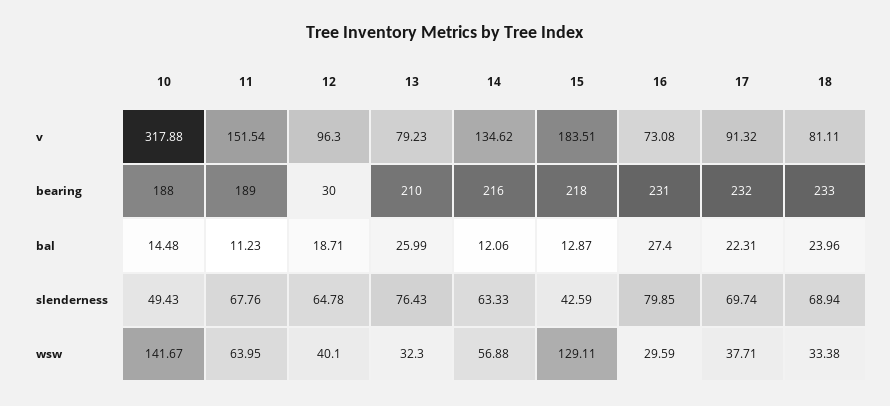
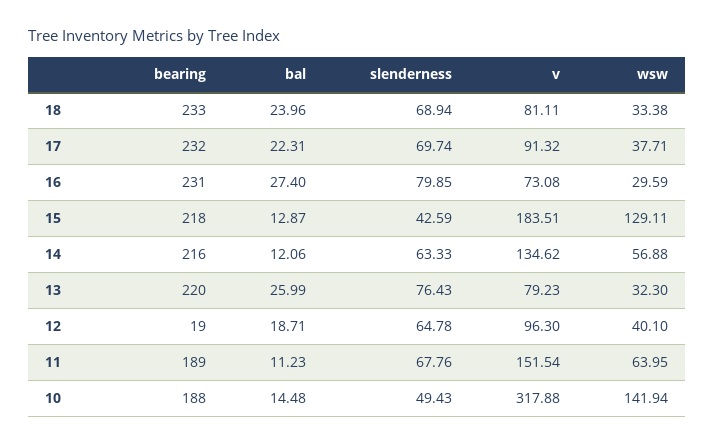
12, bearing: 30 -> 19
13, bearing: 210 -> 220
10, wsw: 141.67 -> 141.94

